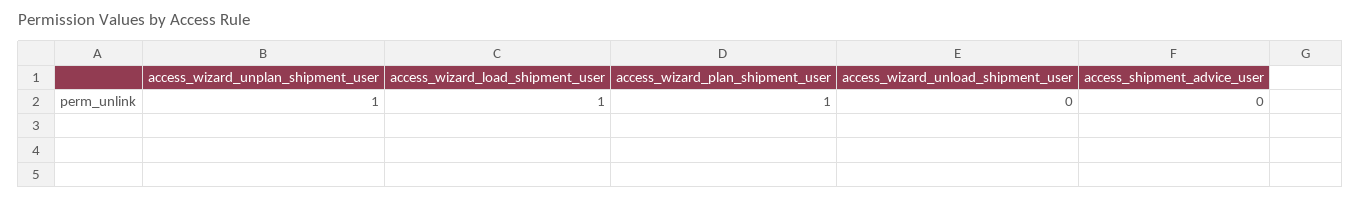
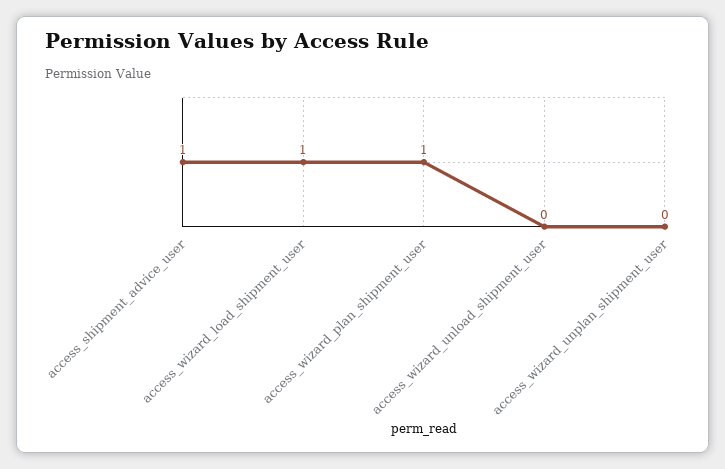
access_wizard_unplan_shipment_user: 1 -> 0
access_shipment_advice_user: 0 -> 1

